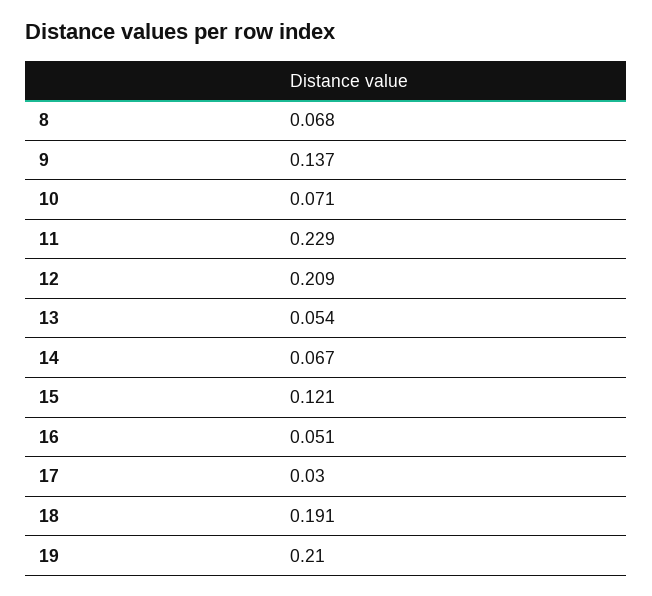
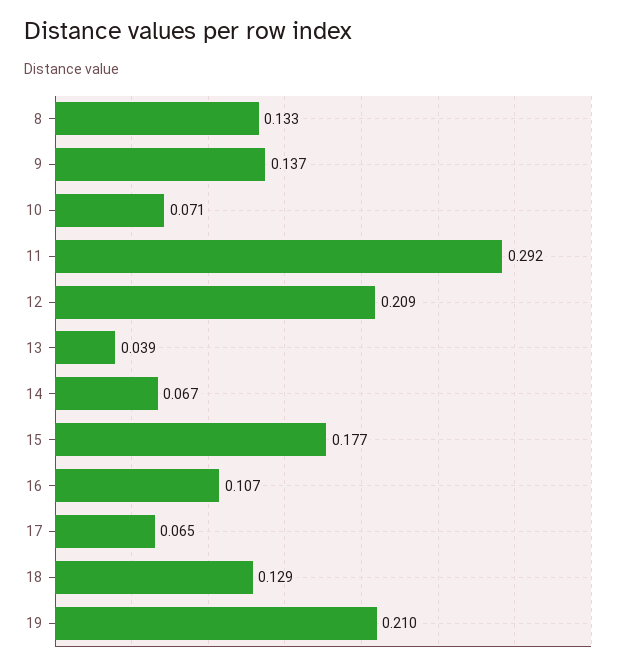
8: 0.068 -> 0.133
11: 0.229 -> 0.292
13: 0.054 -> 0.039
15: 0.121 -> 0.177
16: 0.051 -> 0.107
17: 0.03 -> 0.065
18: 0.191 -> 0.129

